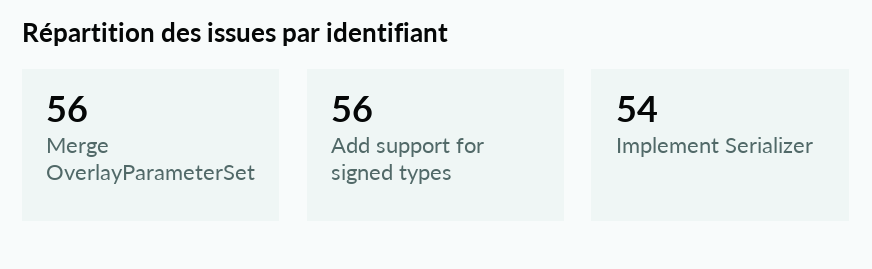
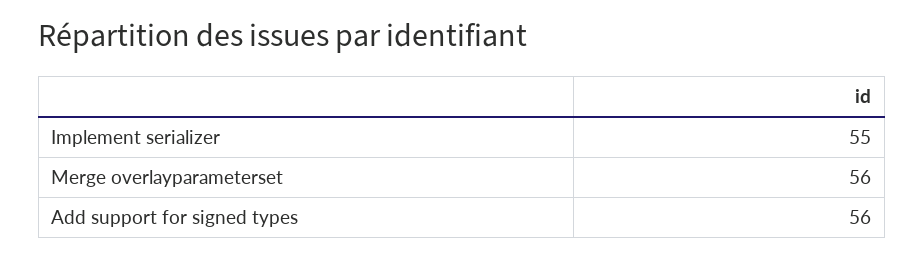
Implement Serializer: 54 -> 55

